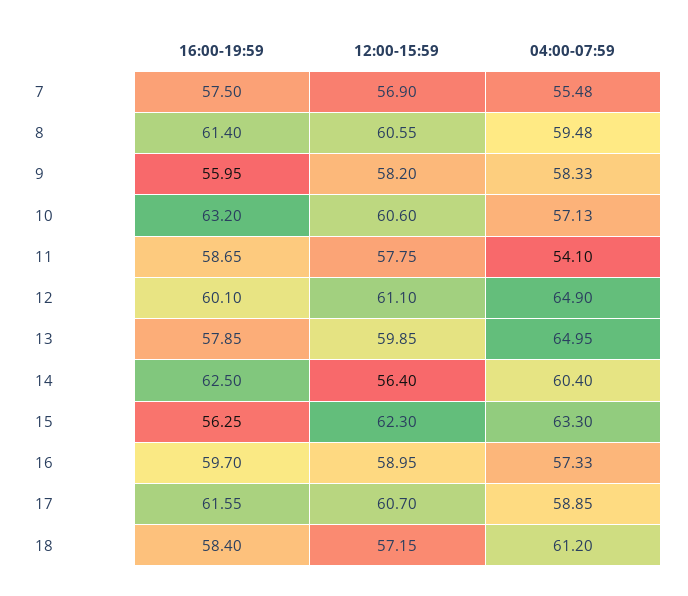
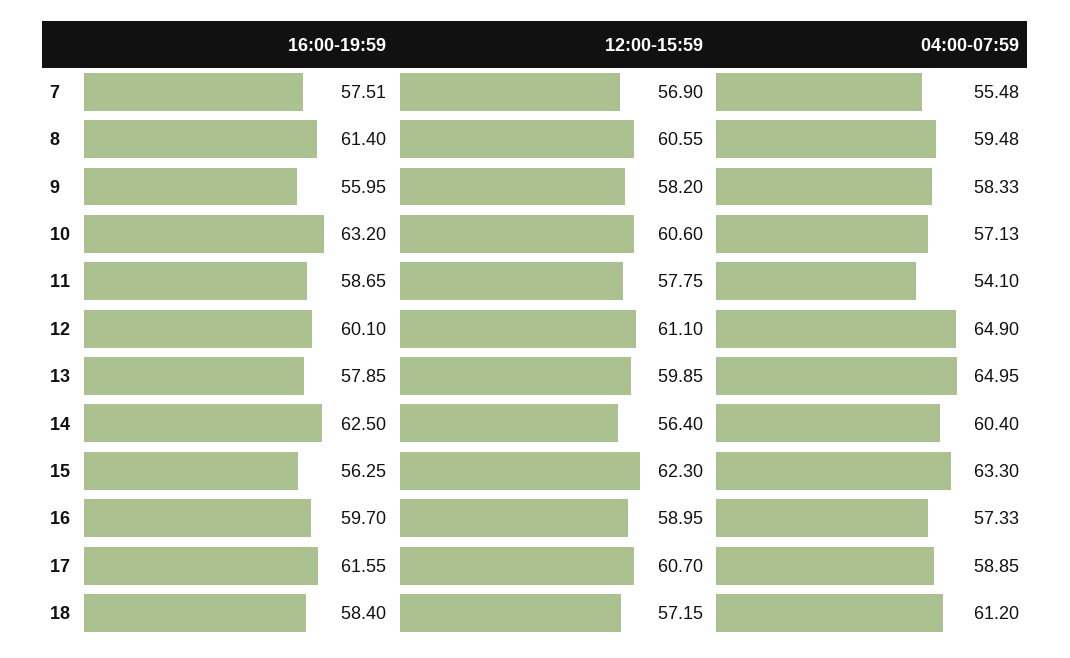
16:00-19:59, 7: 57.5 -> 57.51

